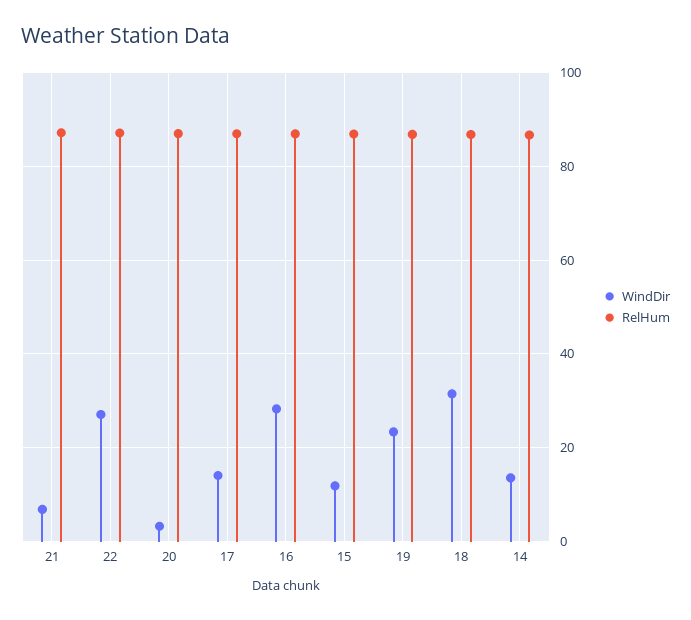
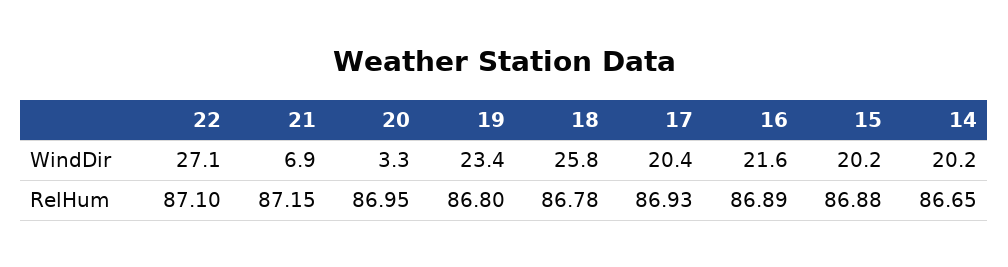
WindDir, 17: 14 -> 20.4
WindDir, 16: 28 -> 21.6
WindDir, 15: 12 -> 20.2
WindDir, 18: 32 -> 25.8
WindDir, 14: 14 -> 20.2

